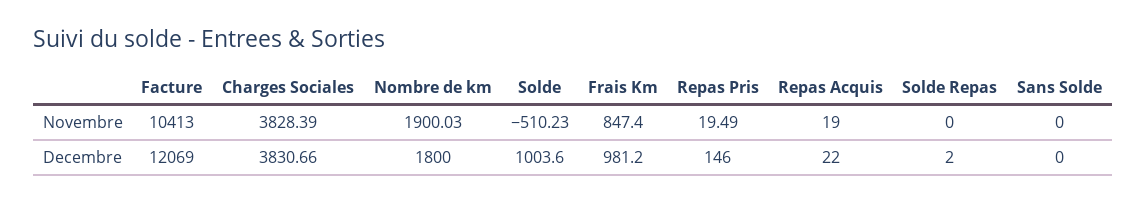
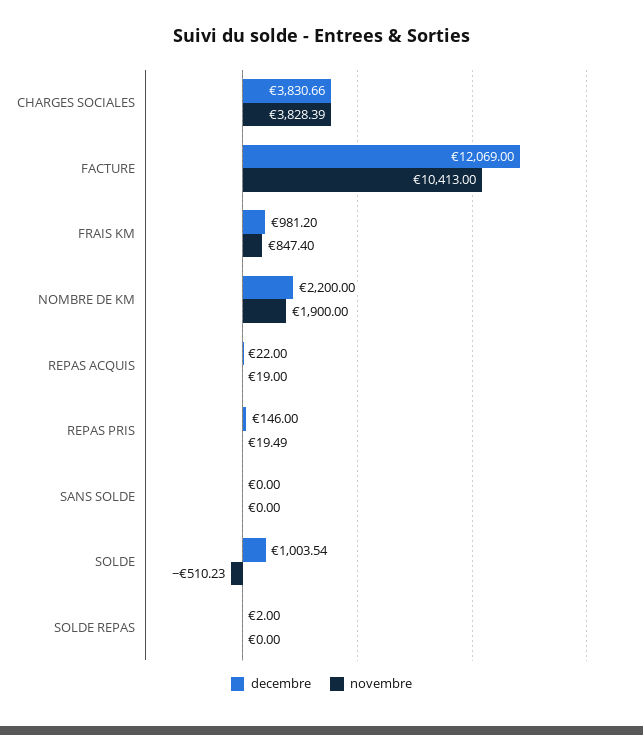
Novembre, Nombre de km: 1900.03 -> 1900
Decembre, Nombre de km: 1800 -> 2200
Decembre, Solde: 1003.6 -> 1003.54

